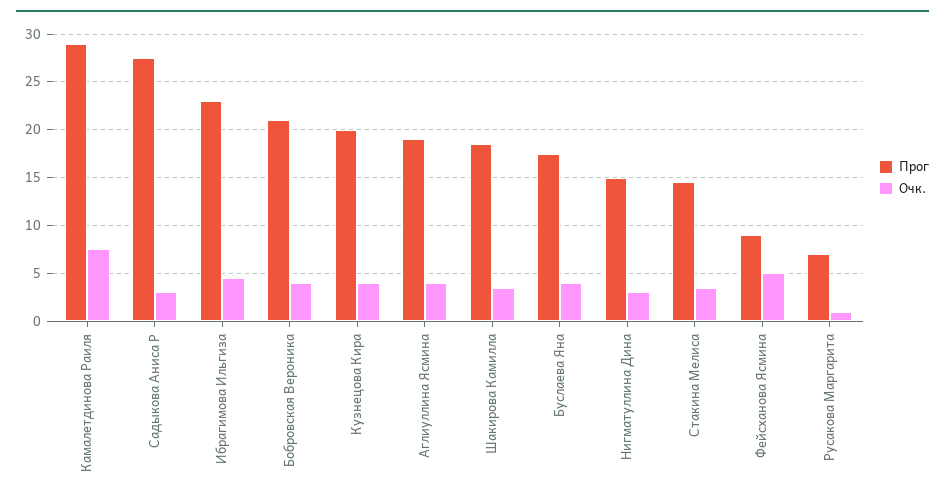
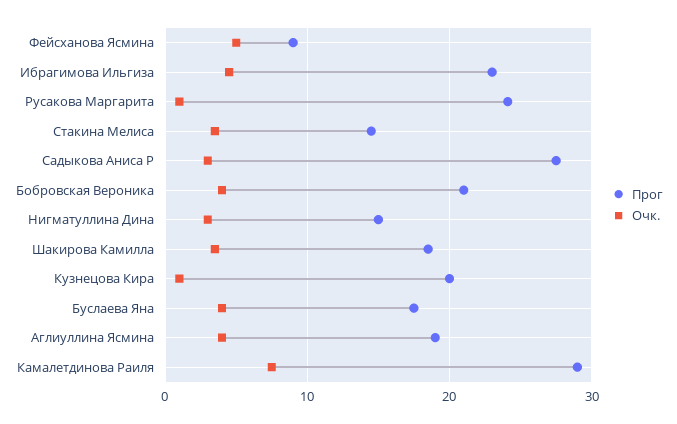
Очк., Кузнецова Кира: 4 -> 1
Прог, Русакова Маргарита: 7 -> 24

